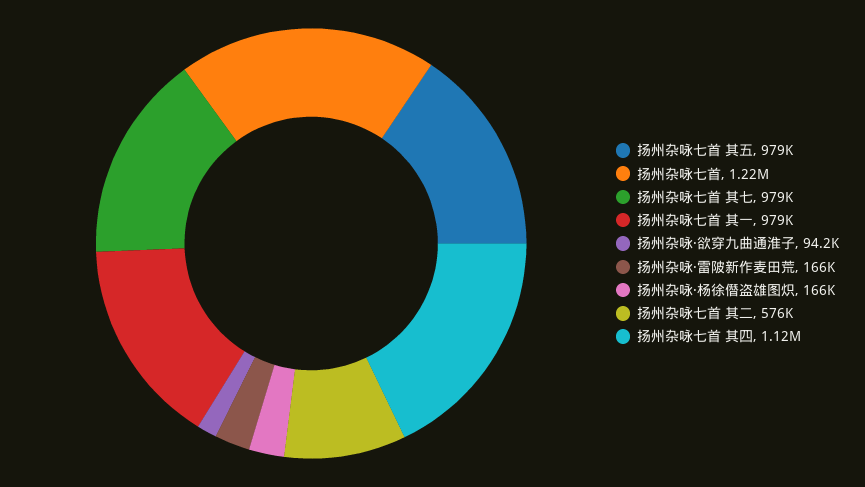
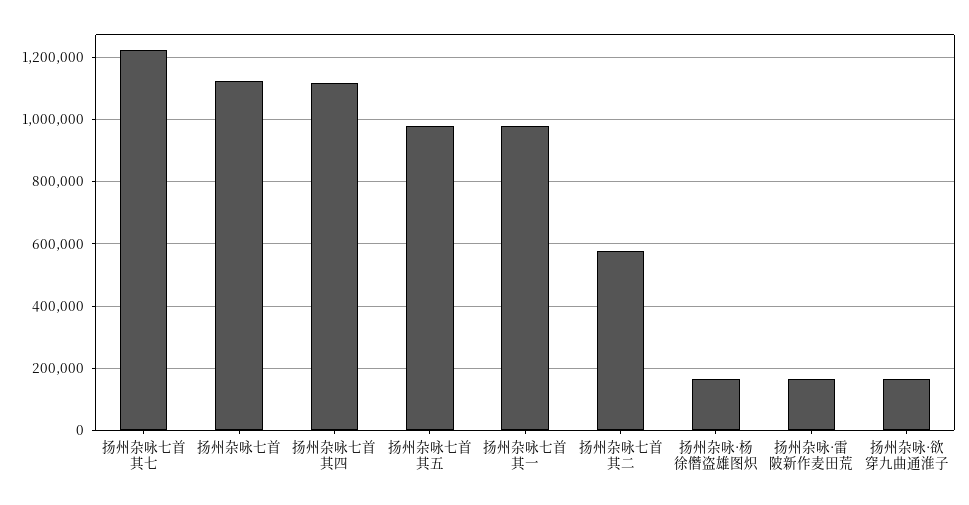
扬州杂咏七首: 1220000 -> 1120000
扬州杂咏七首 其七: 979000 -> 1220000
扬州杂咏·欲穿九曲通淮子: 94200 -> 160000

